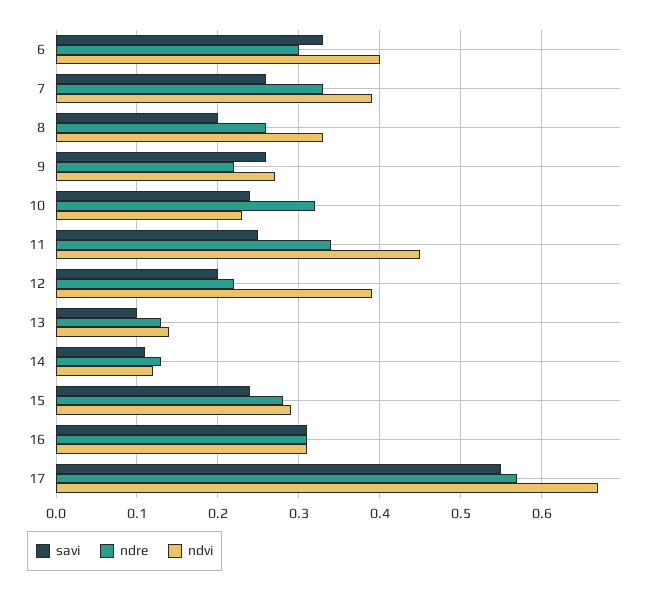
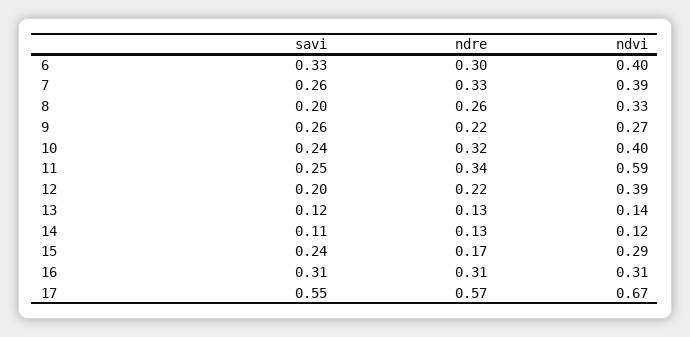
ndvi, 10: 0.23 -> 0.4
ndvi, 11: 0.45 -> 0.59
savi, 13: 0.1 -> 0.12
ndre, 15: 0.28 -> 0.17

